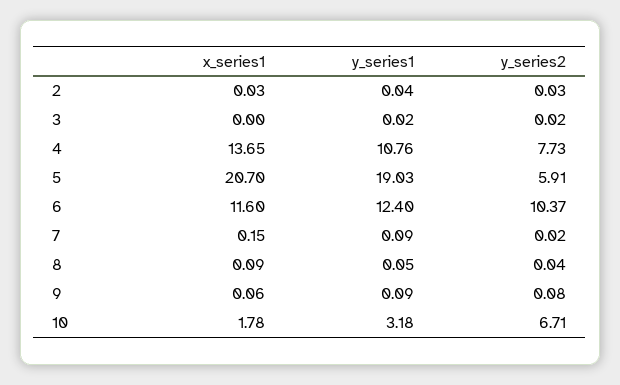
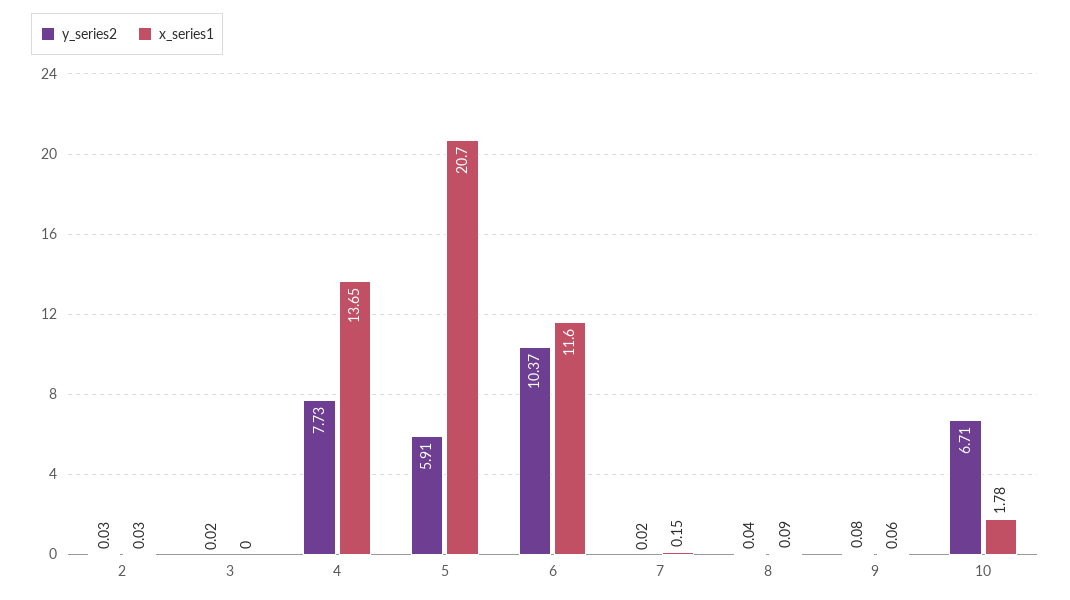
y_series1, 2: 0.04 -> none
y_series1, 3: 0.02 -> none
y_series1, 4: 10.76 -> none
y_series1, 5: 19.03 -> none
y_series1, 6: 12.4 -> none
y_series1, 7: 0.09 -> none
y_series1, 8: 0.05 -> none
y_series1, 9: 0.09 -> none
y_series1, 10: 3.18 -> none

